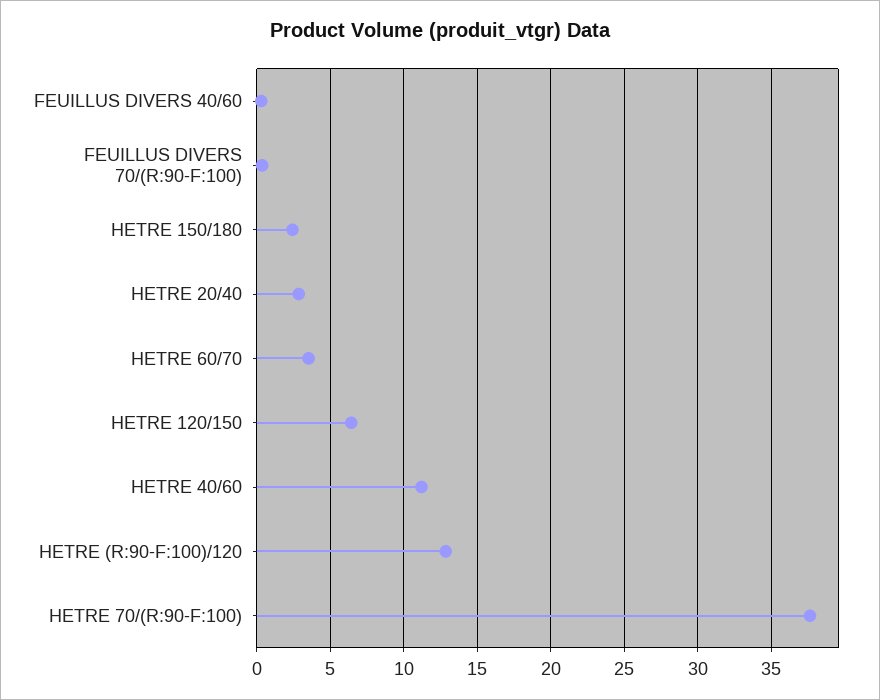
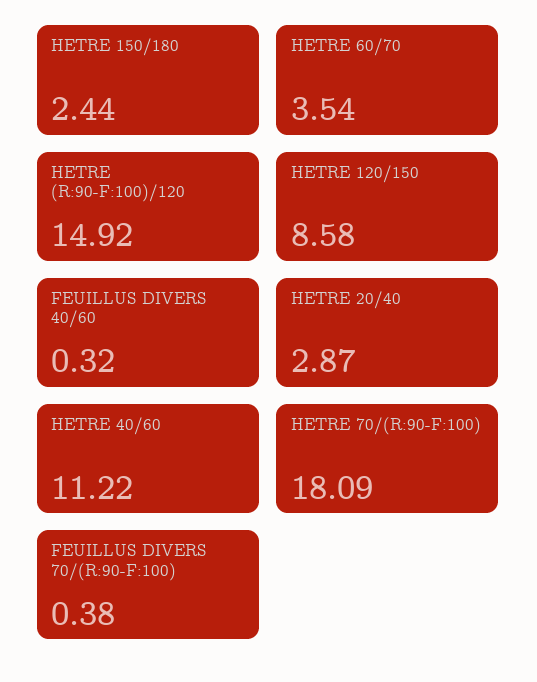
HETRE 120/150: 6.5 -> 8.58
HETRE (R:90-F:100)/120: 13 -> 14.92
HETRE 70/(R:90-F:100): 37.5 -> 18.09

